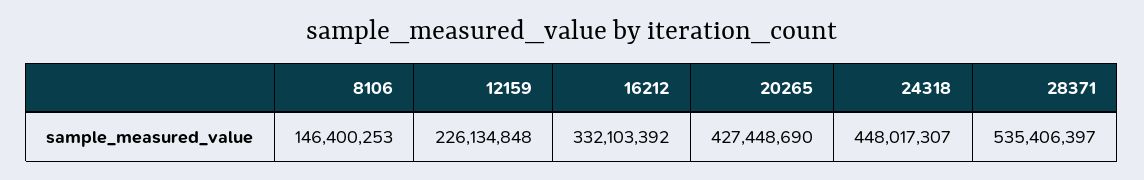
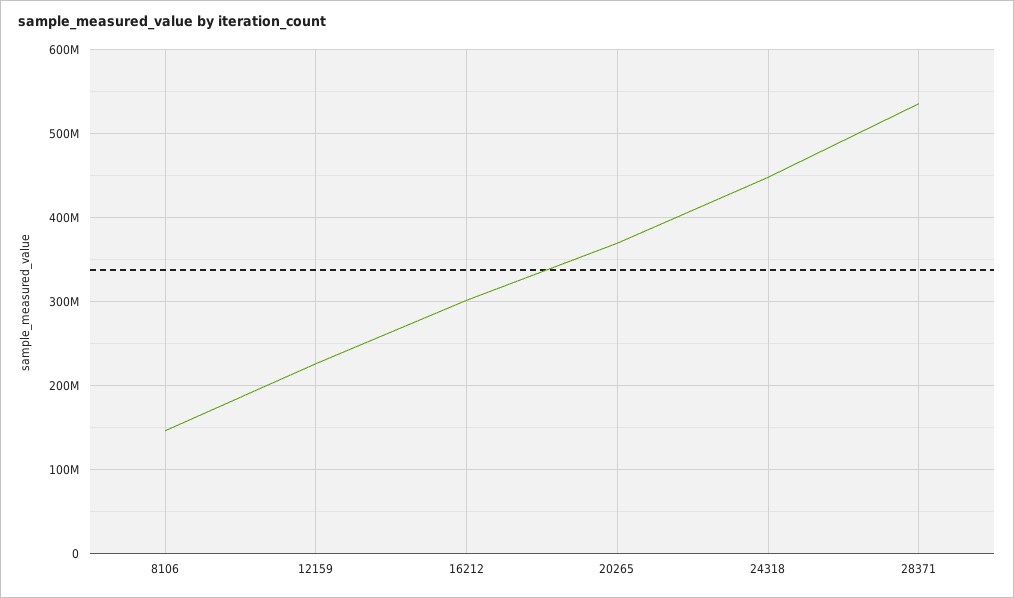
16212: 332103392 -> 300000000
20265: 427448690 -> 370000000

